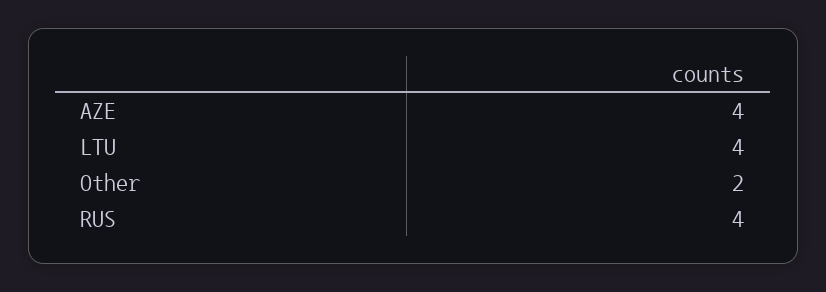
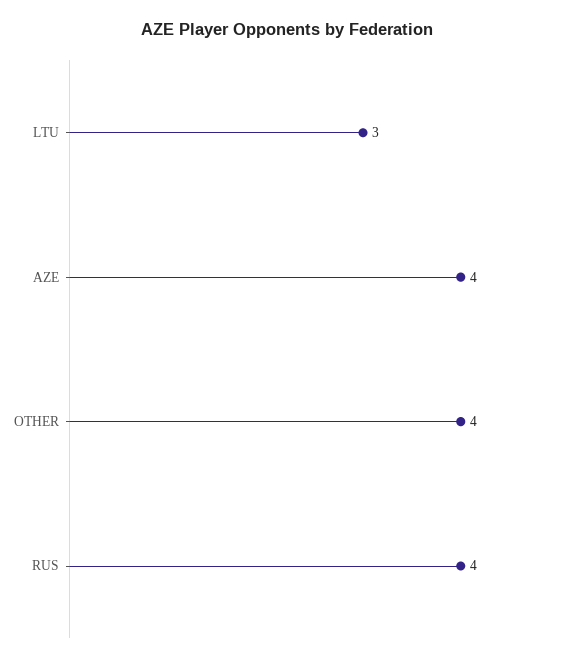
LTU: 4 -> 3
Other: 2 -> 4

